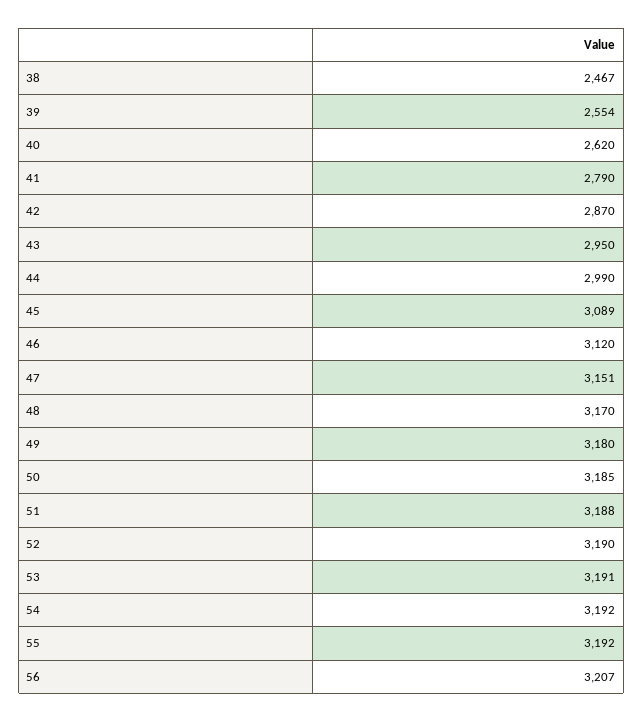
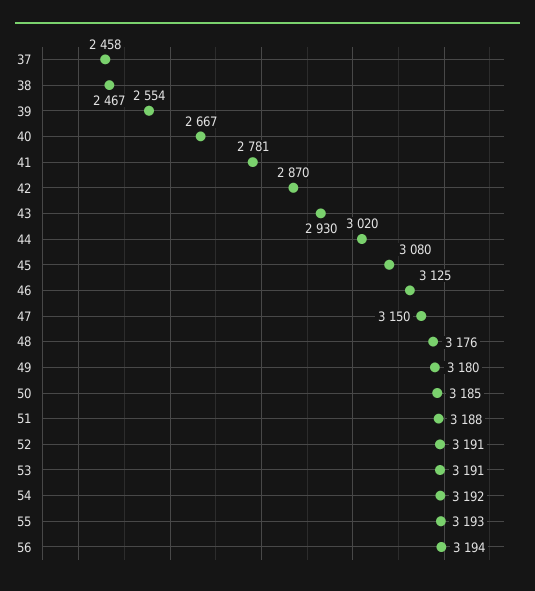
40: 2620 -> 2667
41: 2790 -> 2781
43: 2950 -> 2930
44: 2990 -> 3020
45: 3089 -> 3080
46: 3120 -> 3125
47: 3151 -> 3150
48: 3170 -> 3176
52: 3190 -> 3191
55: 3192 -> 3193
56: 3207 -> 3194
37: none -> 2458

